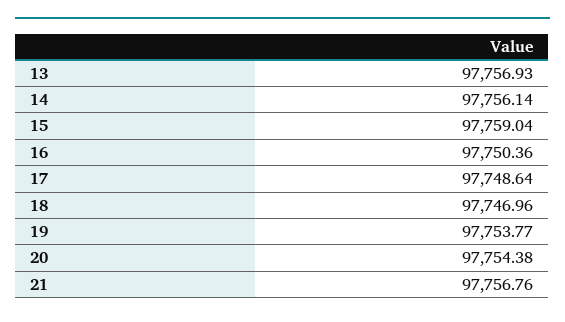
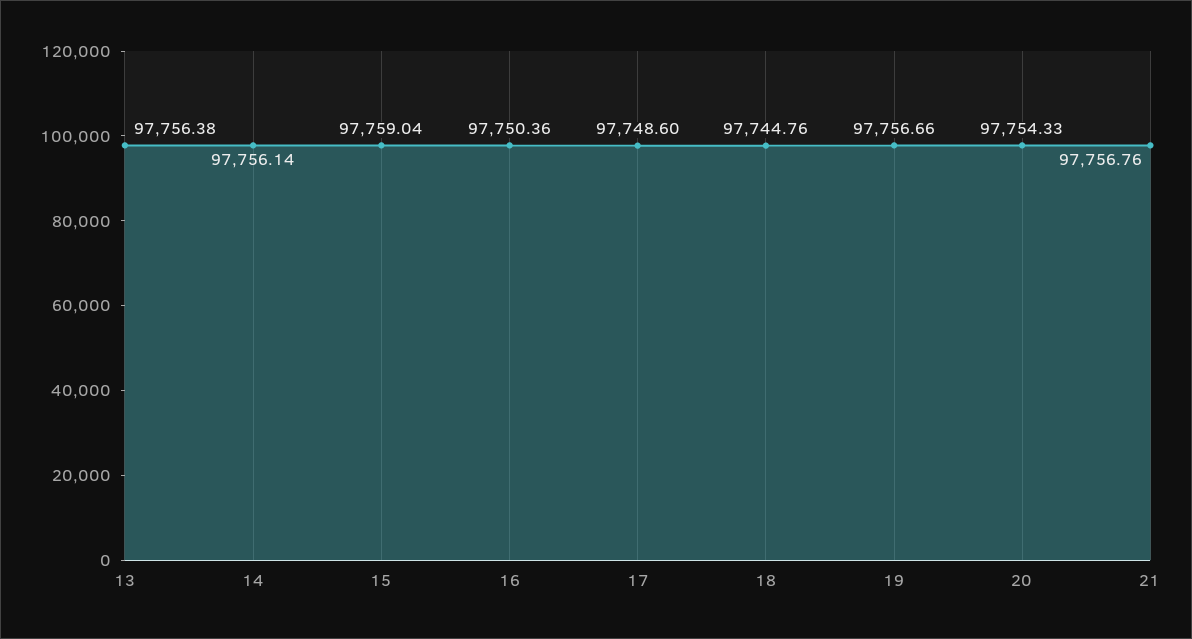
13: 97756.93 -> 97756.38
17: 97748.64 -> 97748.6
18: 97746.96 -> 97744.76
19: 97753.77 -> 97756.66
20: 97754.38 -> 97754.33

